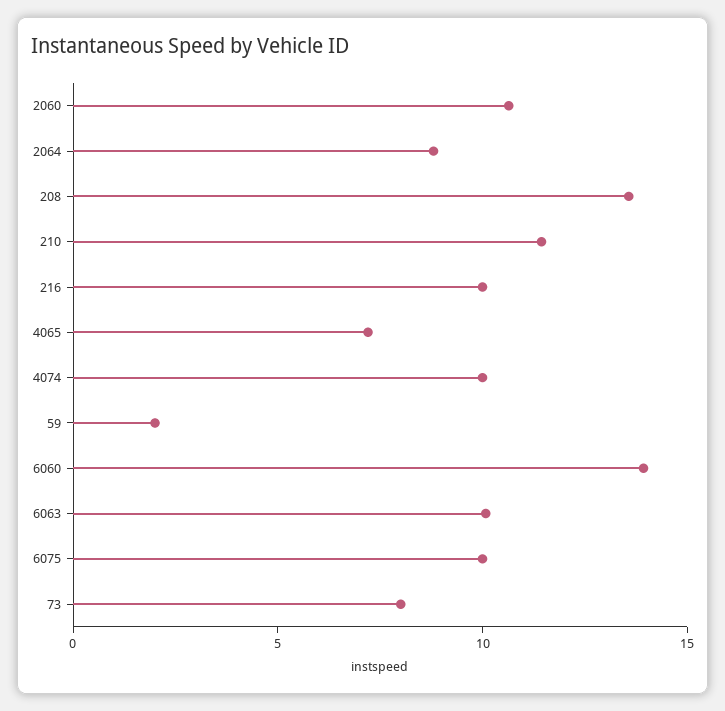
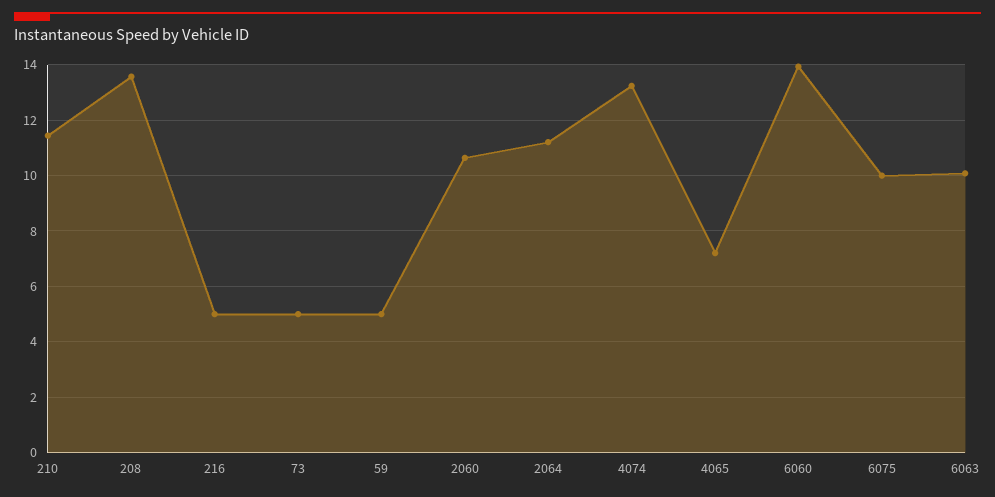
2064: 9 -> 11.25
216: 10 -> 5
4074: 10 -> 13.25
59: 2 -> 5
73: 8 -> 5

